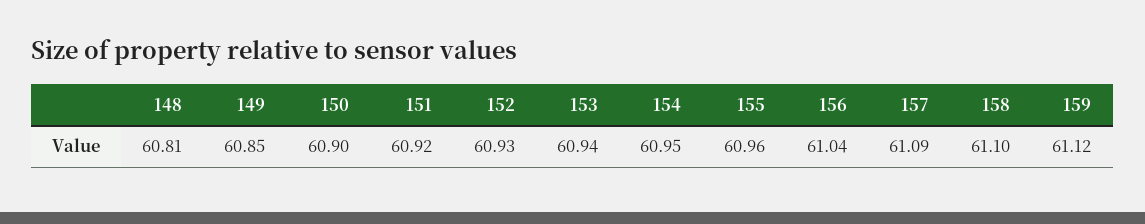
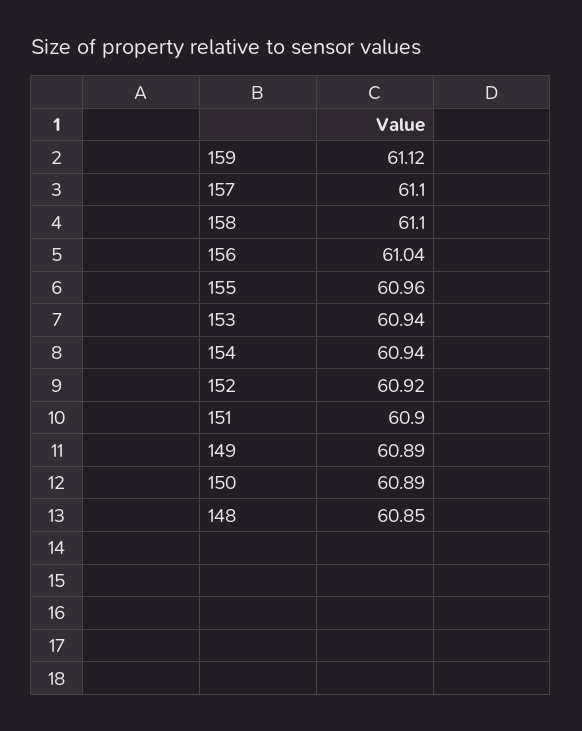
148: 60.81 -> 60.85
149: 60.85 -> 60.89
150: 60.9 -> 60.89
151: 60.92 -> 60.9
152: 60.93 -> 60.92
154: 60.95 -> 60.94
157: 61.09 -> 61.1

